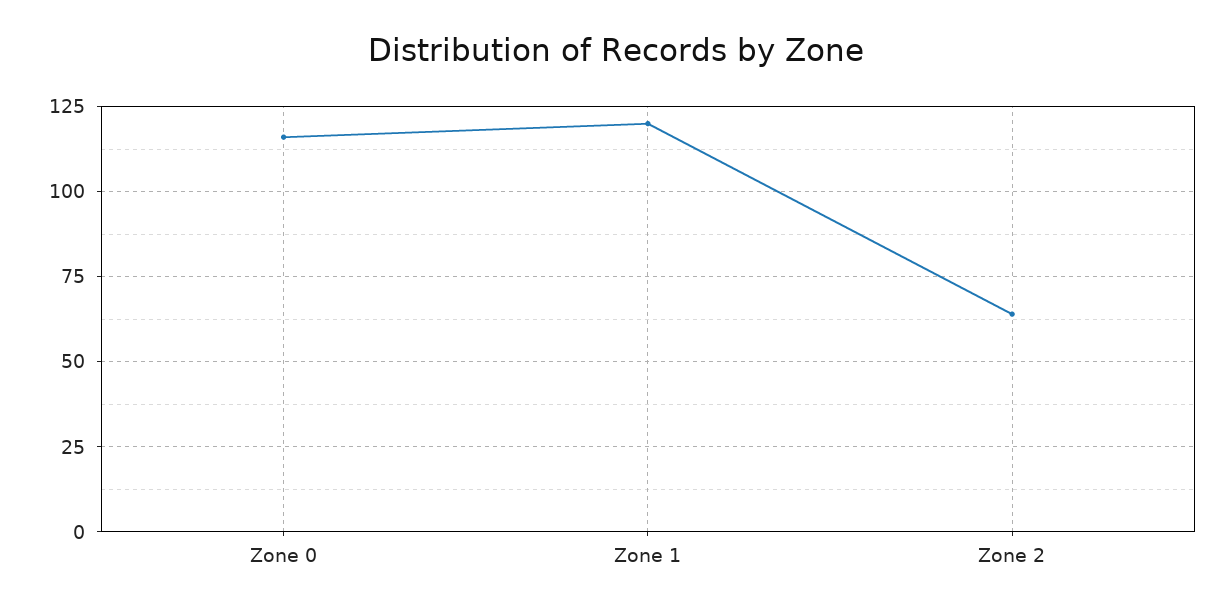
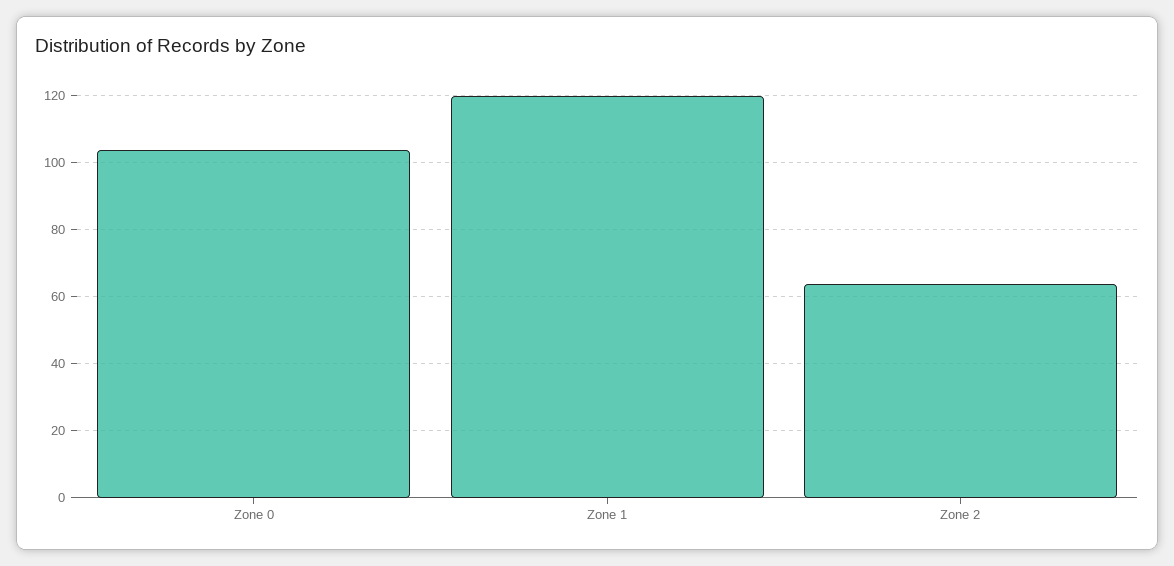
Zone 0: 115 -> 105

